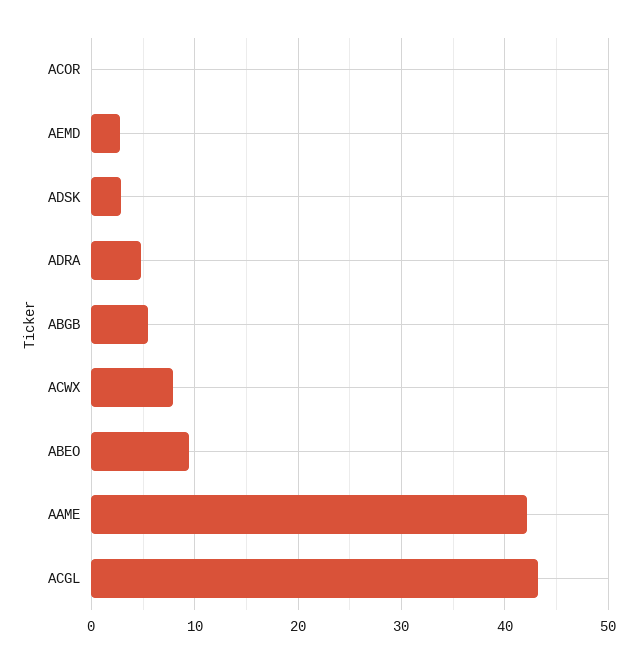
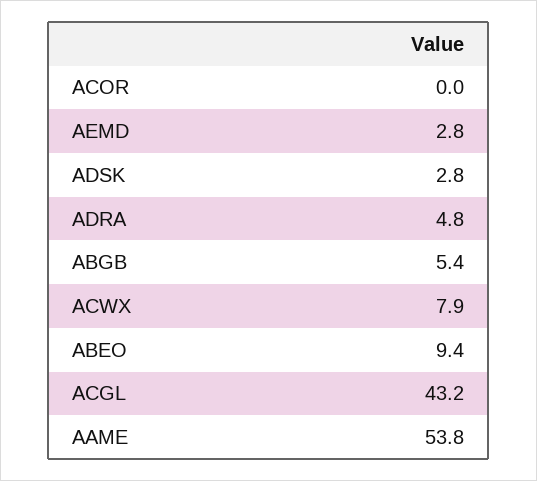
AAME: 42 -> 53.8

